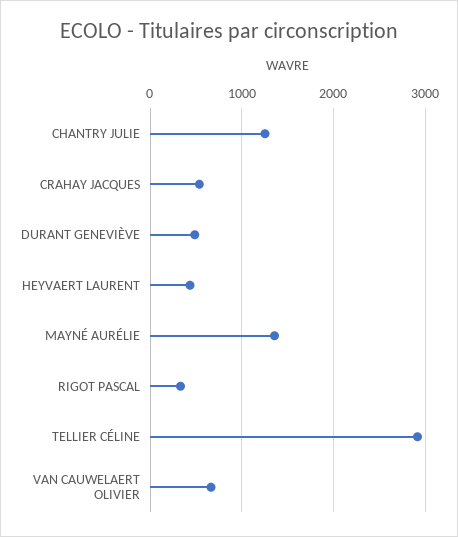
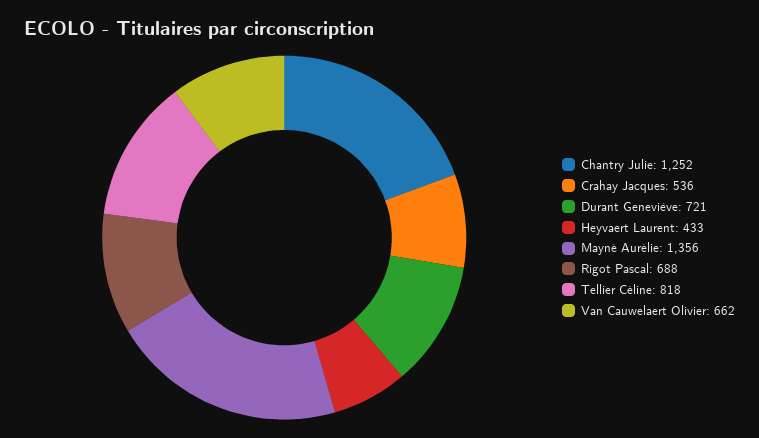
DURANT GENEVIÈVE: 500 -> 721
RIGOT PASCAL: 300 -> 688
TELLIER CÉLINE: 2900 -> 818

